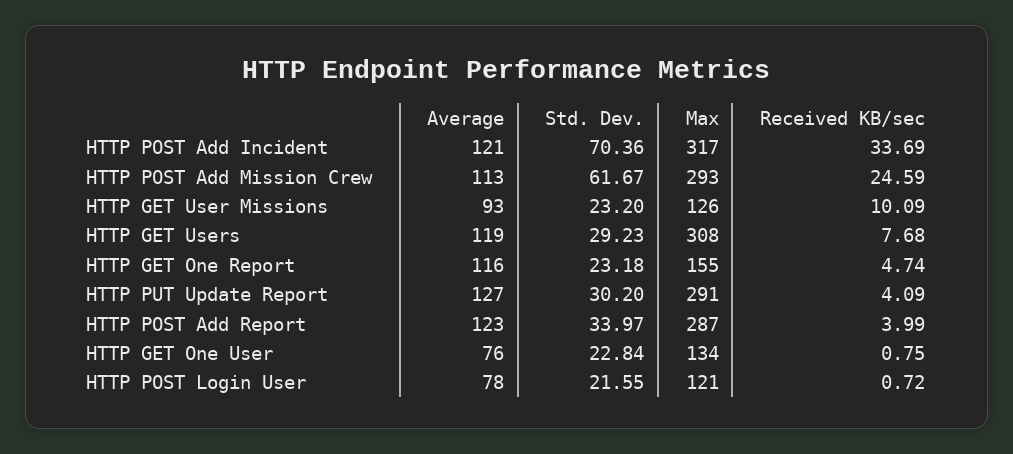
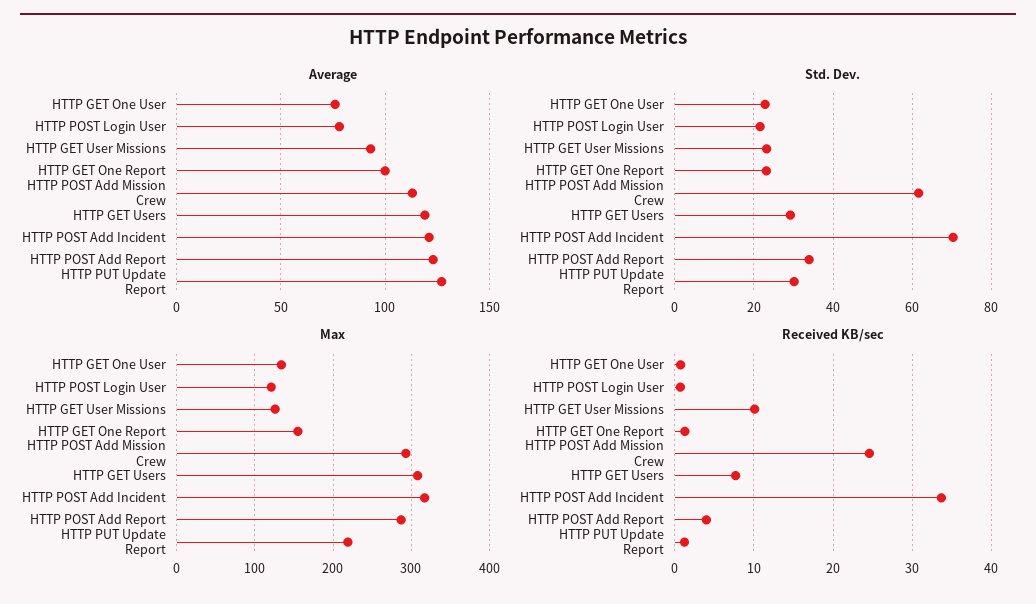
Average, HTTP GET One Report: 116 -> 100
Received KB/sec, HTTP GET One Report: 4.74 -> 1
Max, HTTP PUT Update Report: 291 -> 220
Received KB/sec, HTTP PUT Update Report: 4.09 -> 1

